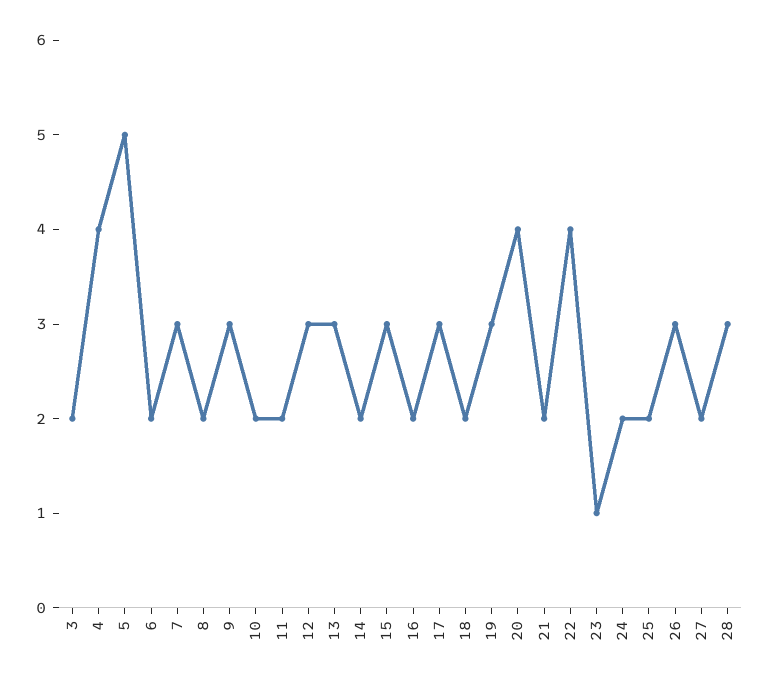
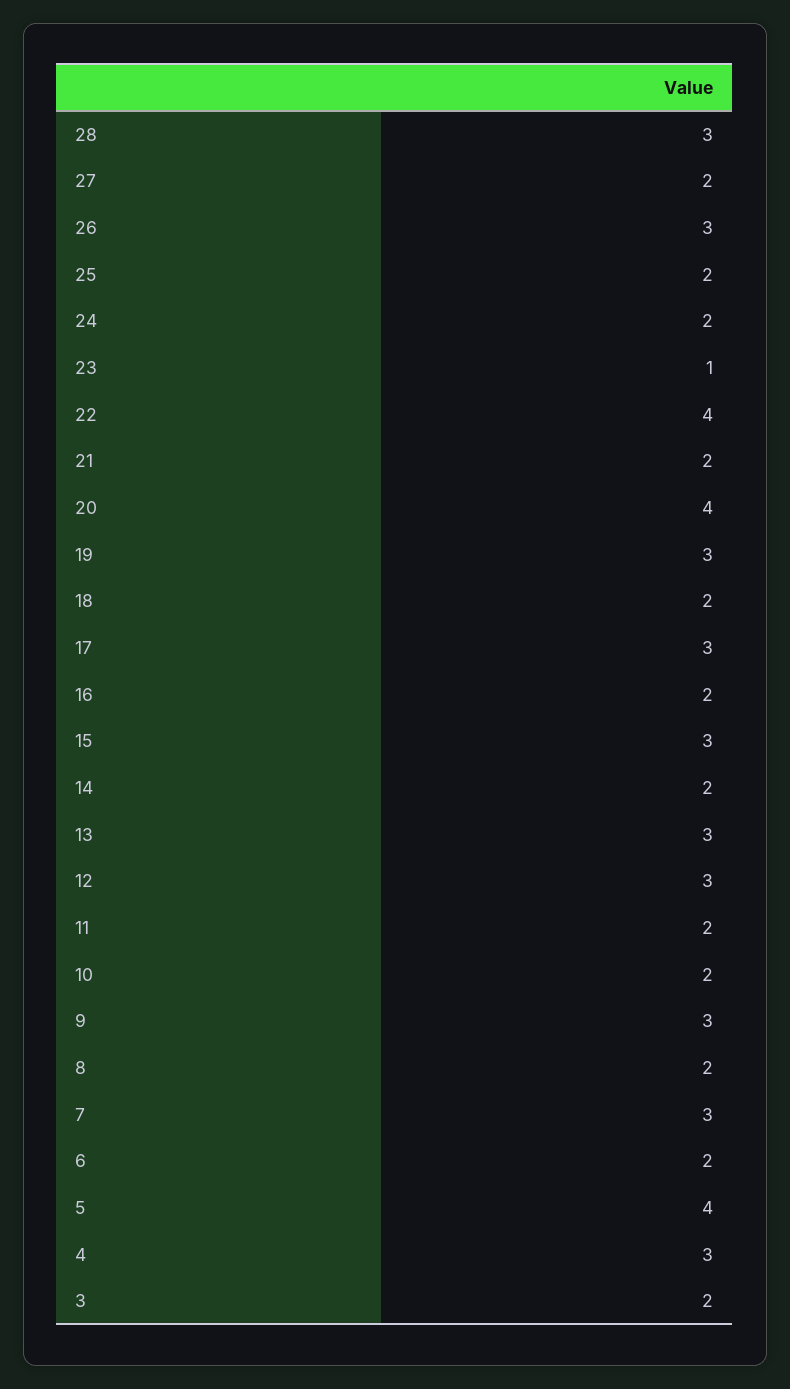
4: 4 -> 3
5: 5 -> 4

